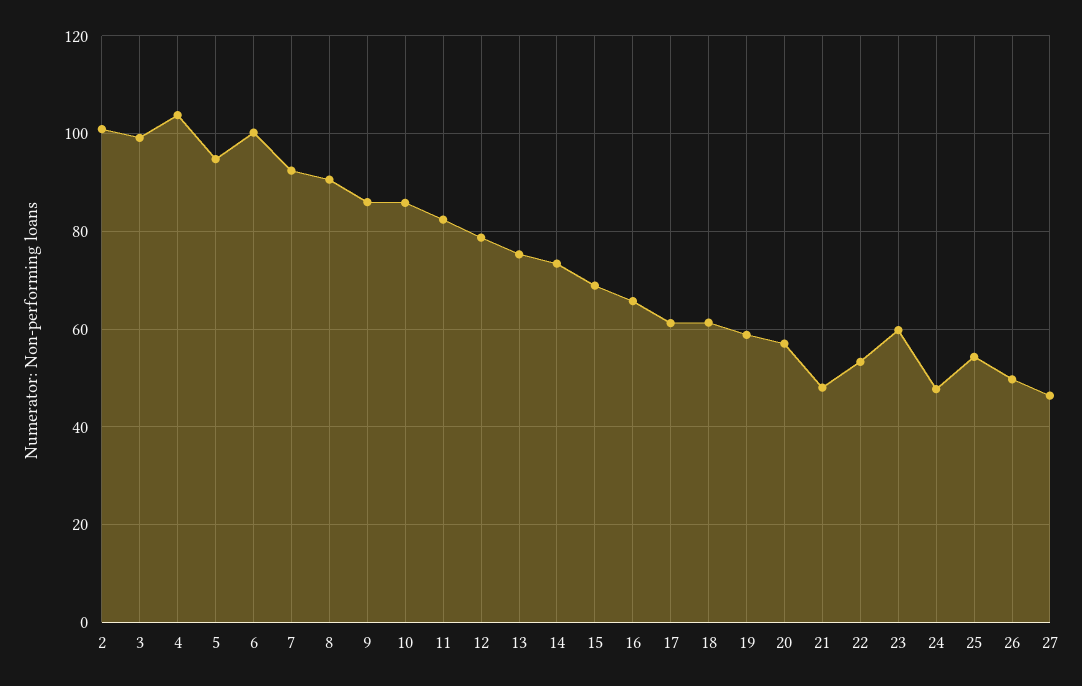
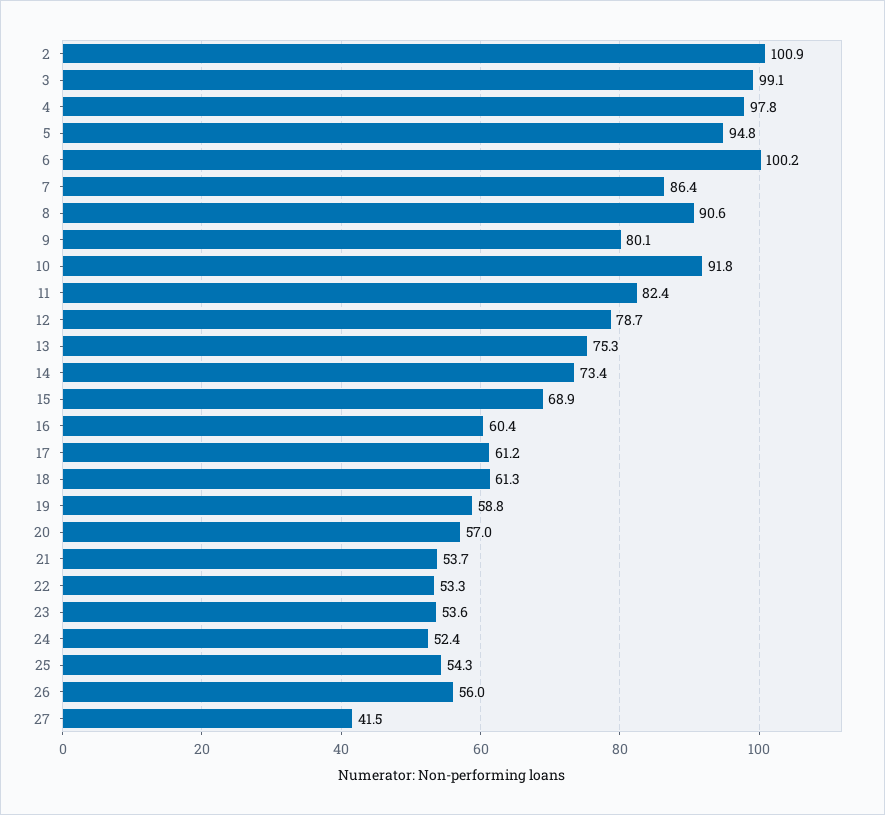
4: 104 -> 97.8
7: 92 -> 86.4
9: 86 -> 80.1
10: 86 -> 91.8
16: 66 -> 60.4
21: 48 -> 53.7
23: 60 -> 53.6
24: 48 -> 52.4
26: 50 -> 56
27: 46 -> 41.5

